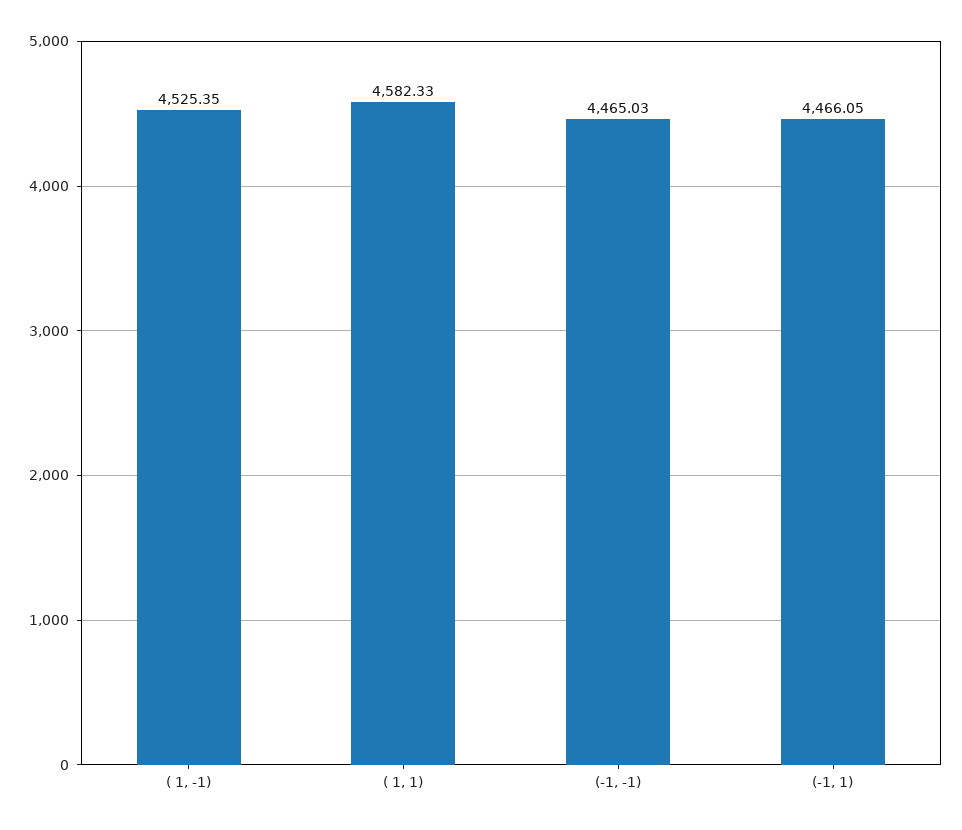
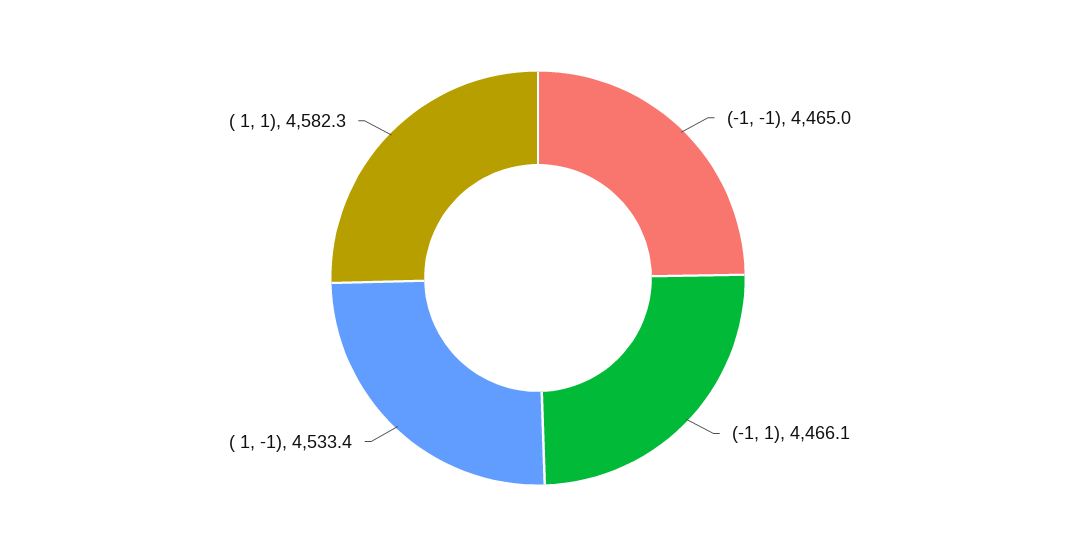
( 1, -1): 4525.35 -> 4533.4

